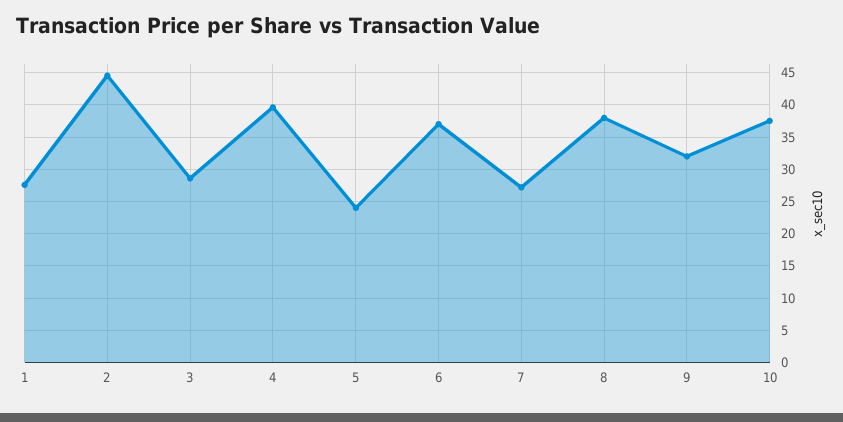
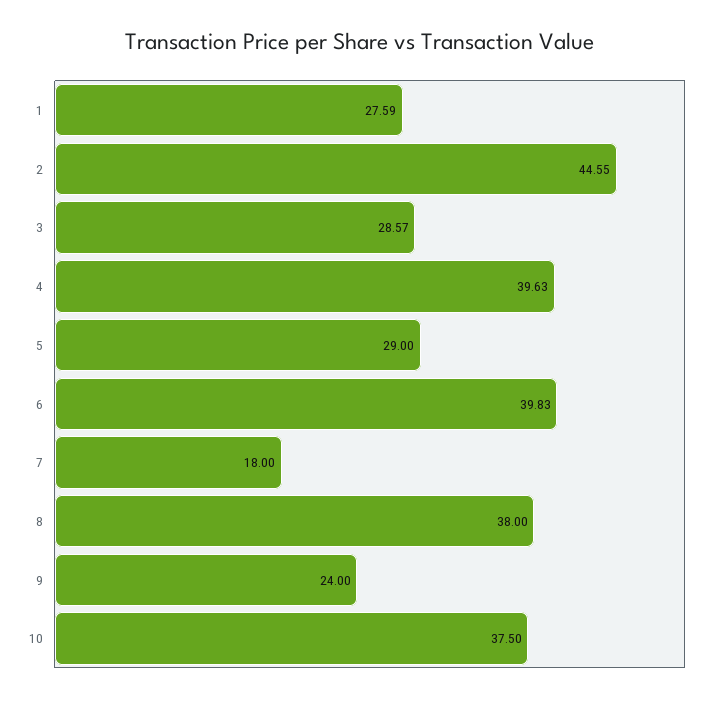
5: 24 -> 29
6: 37 -> 39.83
7: 27 -> 18
9: 32 -> 24

